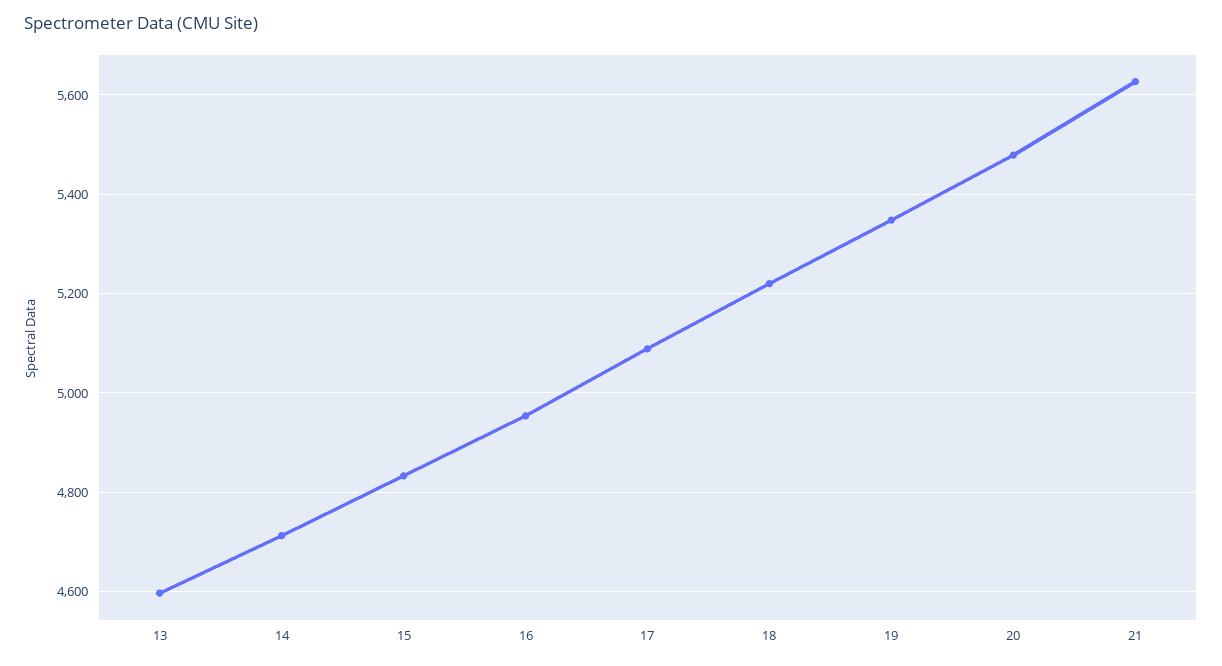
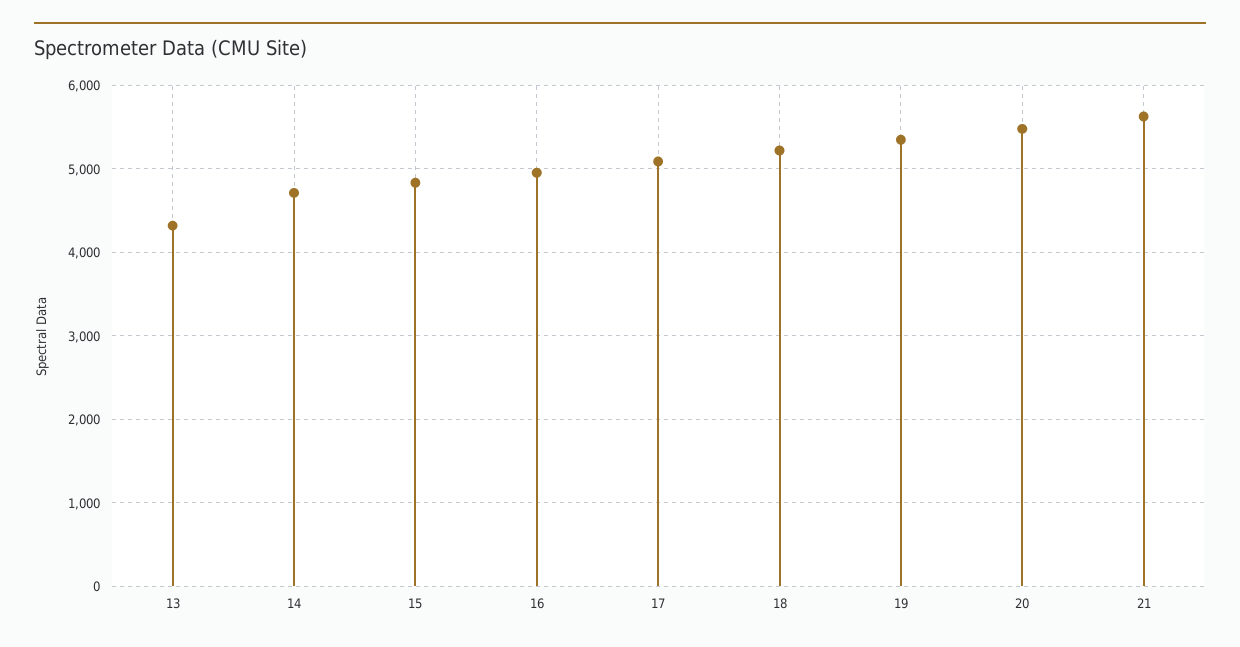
13: 4600 -> 4300

